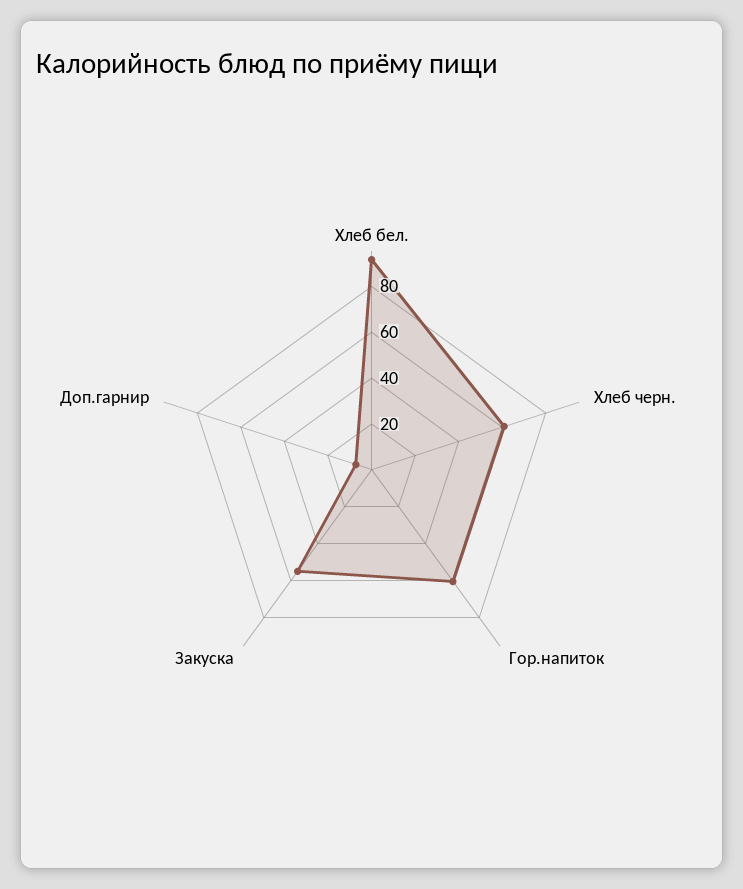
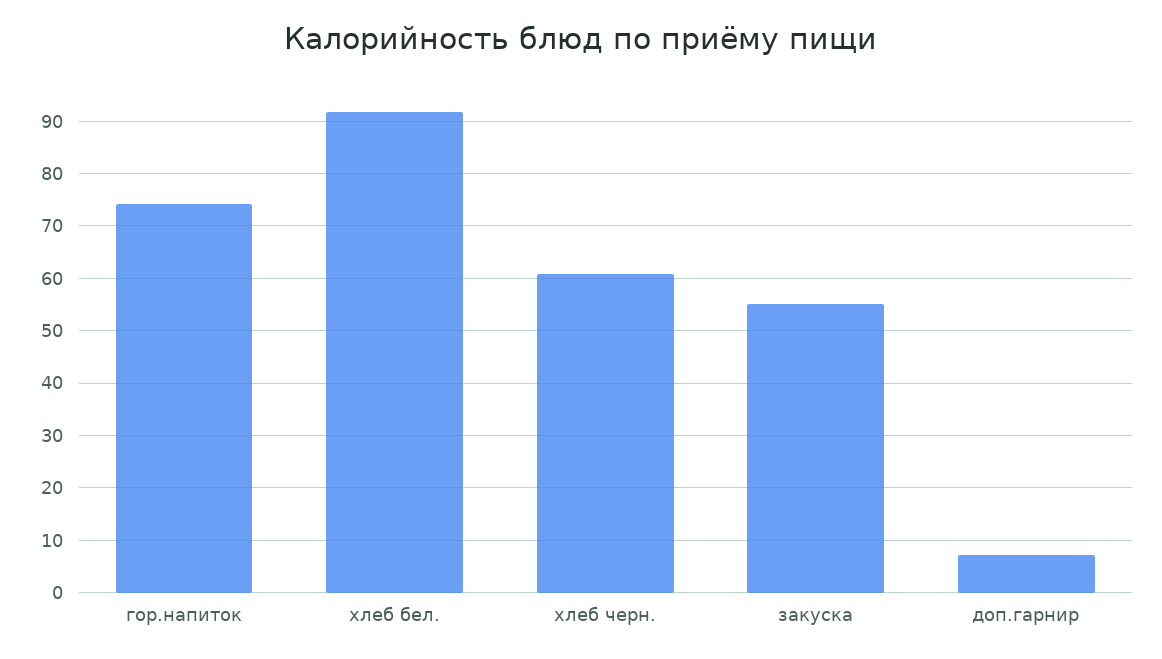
Гор.напиток: 60 -> 74

